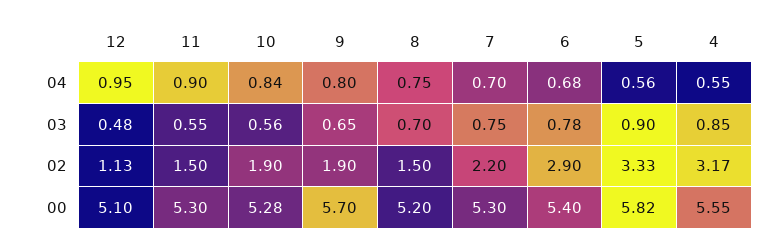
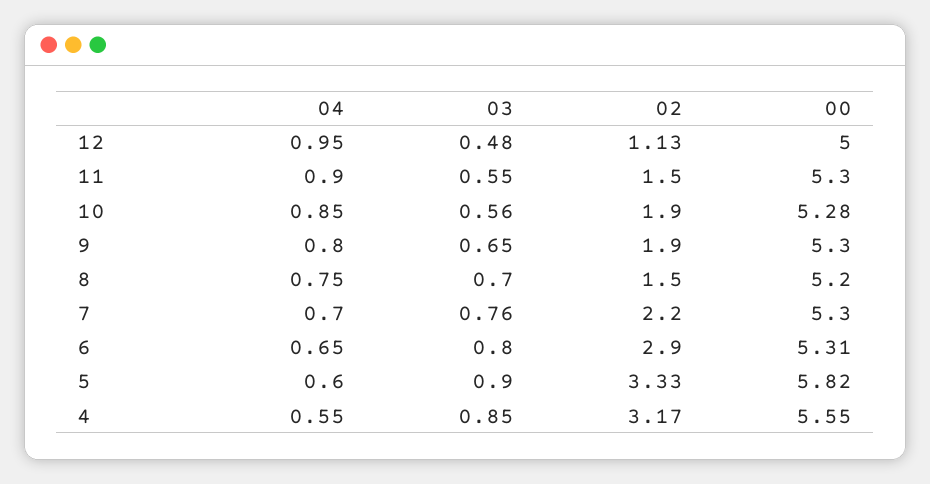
10, 04: 0.84 -> 0.85
6, 04: 0.68 -> 0.65
5, 04: 0.56 -> 0.6
7, 03: 0.75 -> 0.76
6, 03: 0.78 -> 0.8
12, 00: 5.1 -> 5
9, 00: 5.7 -> 5.3
6, 00: 5.4 -> 5.31

